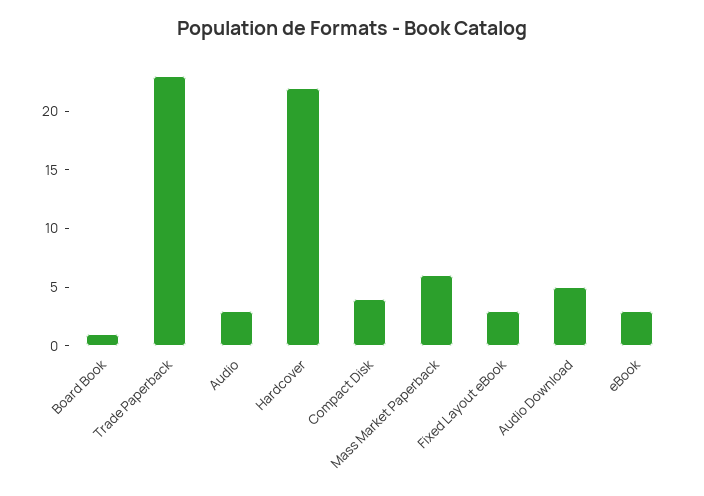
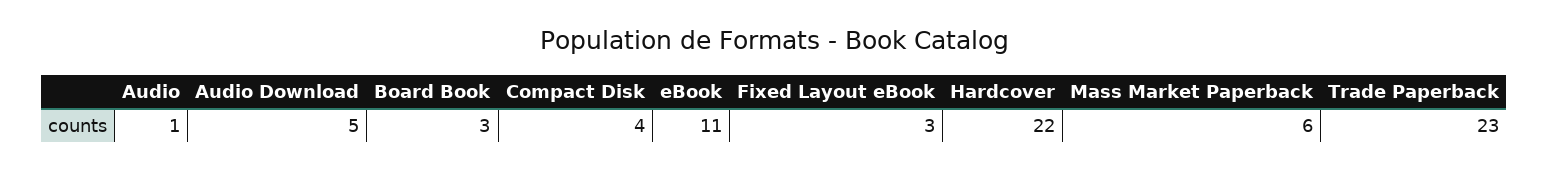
Board Book: 1 -> 3
Audio: 3 -> 1
eBook: 3 -> 11

